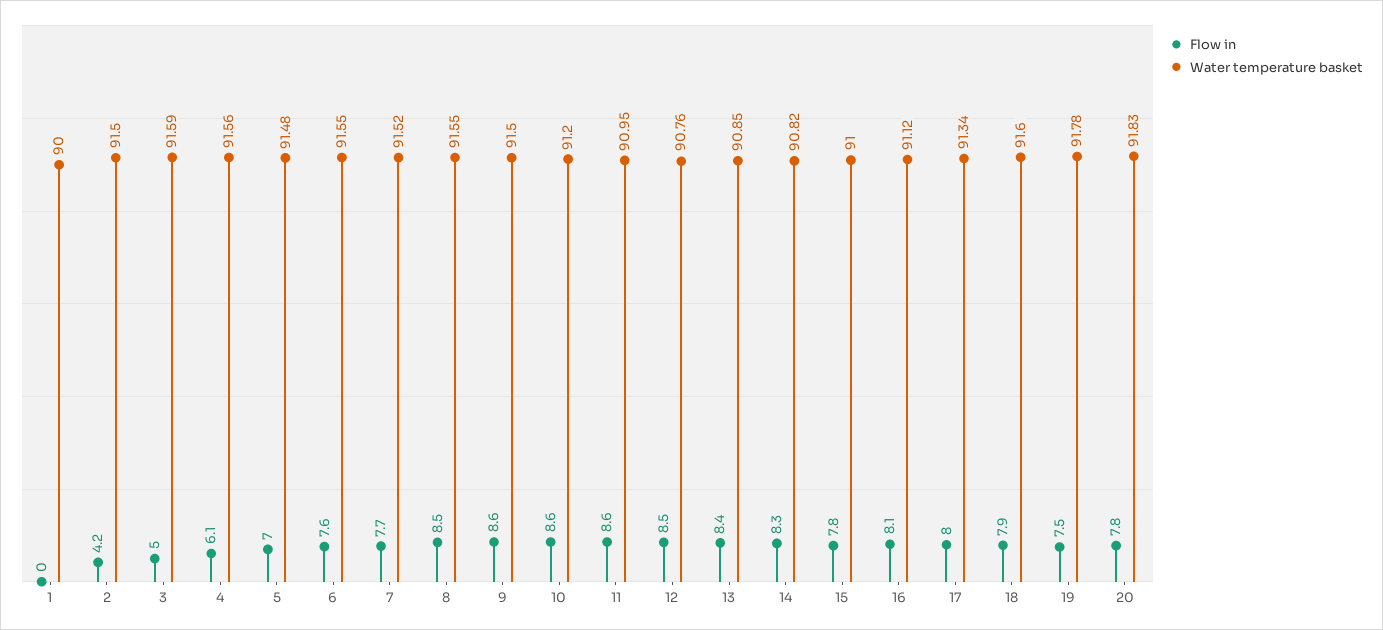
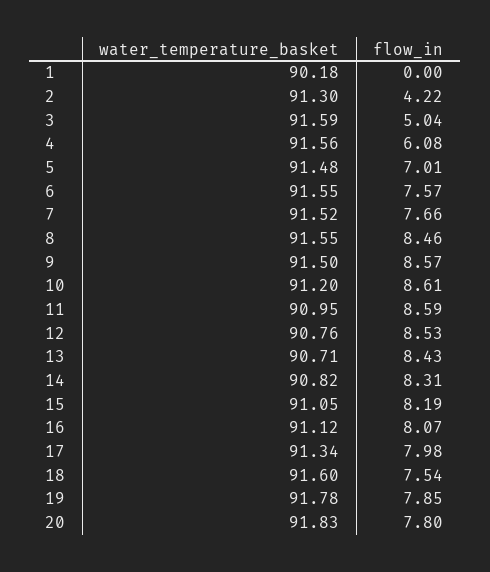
Water temperature basket, 1: 90 -> 90.18
Water temperature basket, 2: 91.5 -> 91.3
Water temperature basket, 13: 90.85 -> 90.71
Flow in, 15: 7.8 -> 8.19
Water temperature basket, 15: 91 -> 91.05
Flow in, 18: 7.9 -> 7.54
Flow in, 19: 7.5 -> 7.85

